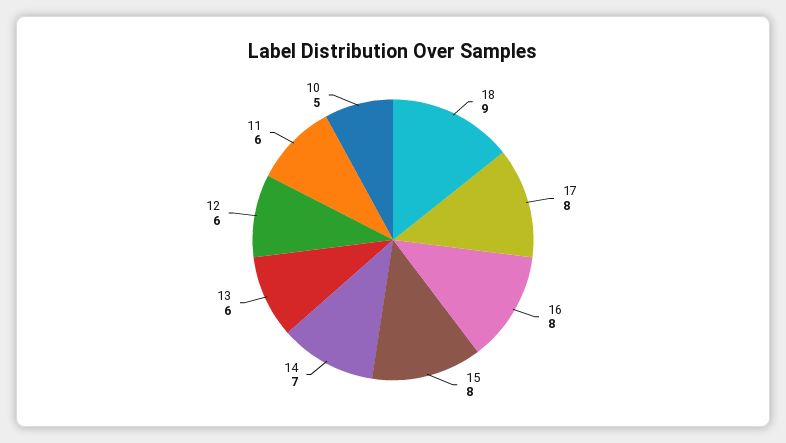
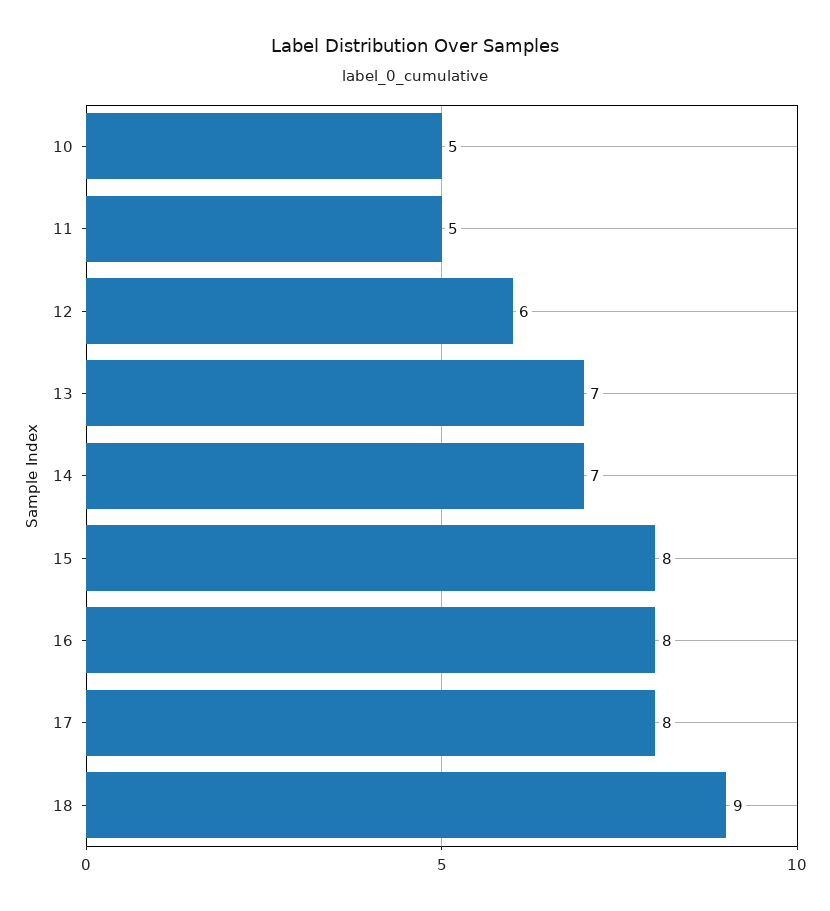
13: 6 -> 7
11: 6 -> 5

